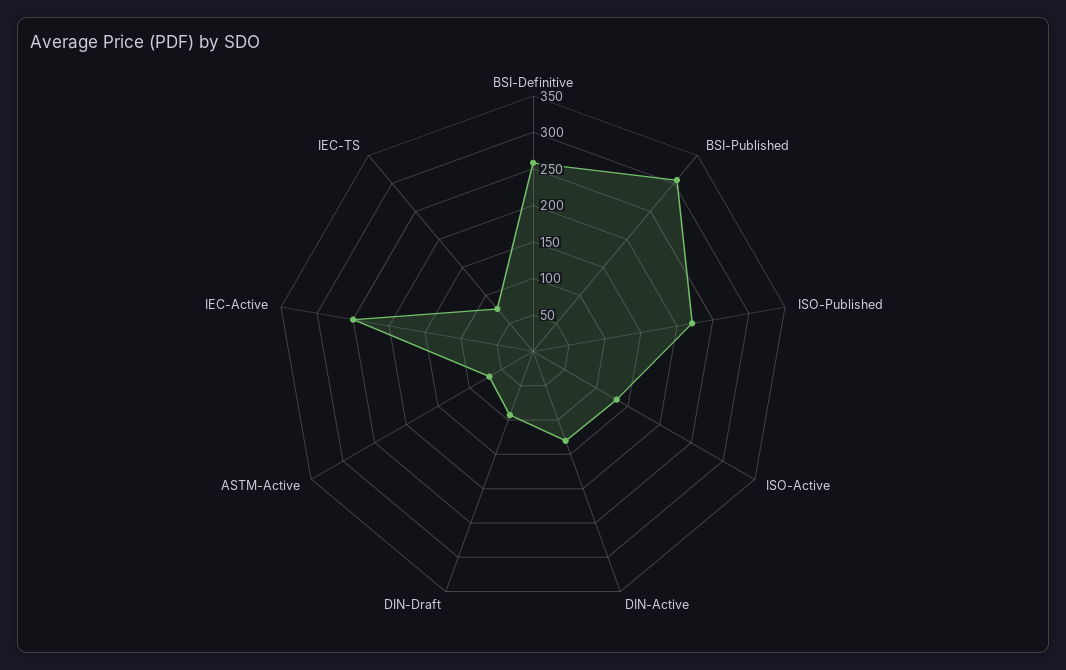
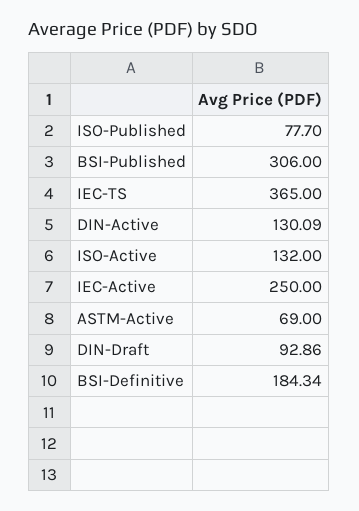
BSI-Definitive: 250 -> 184.34
ISO-Published: 225 -> 77.7
IEC-TS: 75 -> 365

